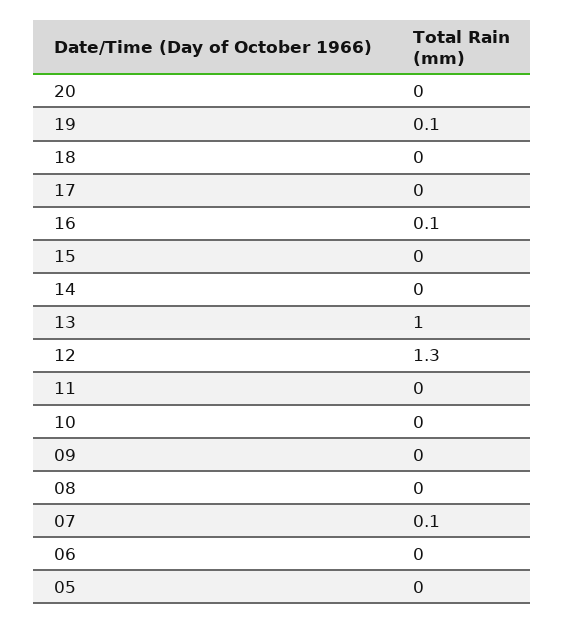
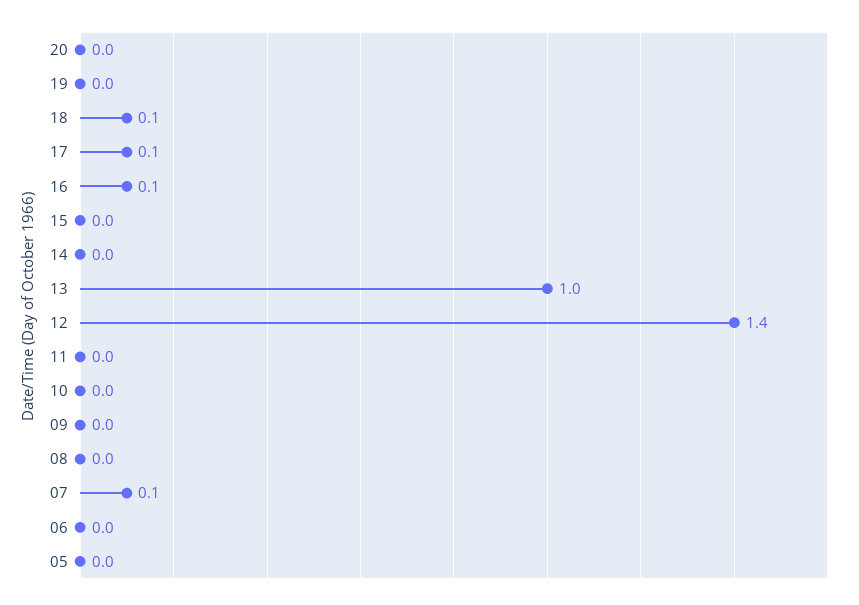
19: 0.1 -> 0
18: 0 -> 0.1
17: 0 -> 0.1
12: 1.3 -> 1.4

